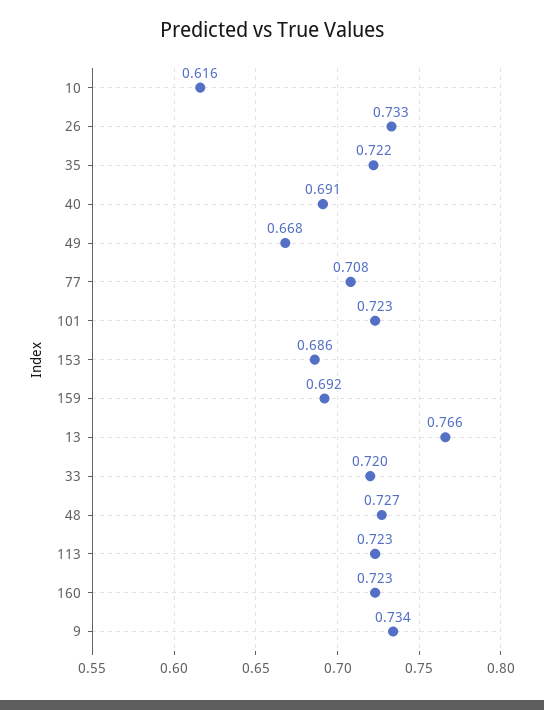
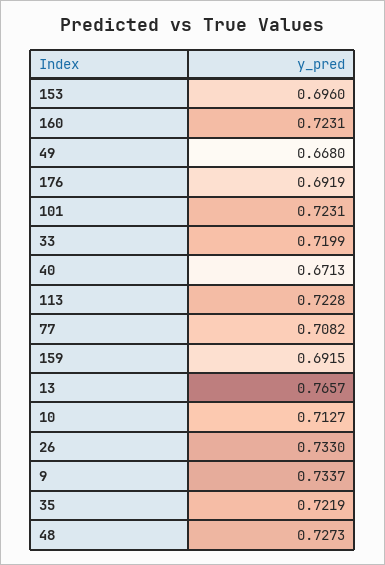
10: 0.616 -> 0.7127
40: 0.691 -> 0.6713
153: 0.686 -> 0.696
176: none -> 0.6919

